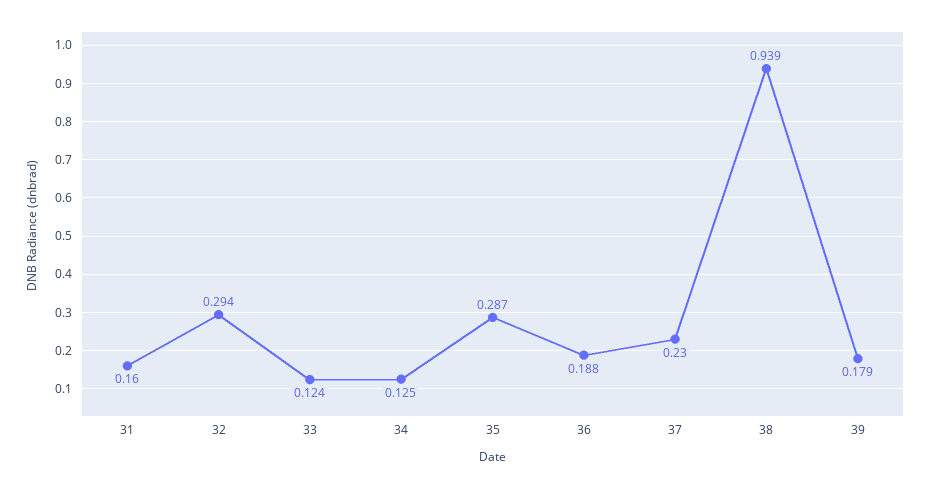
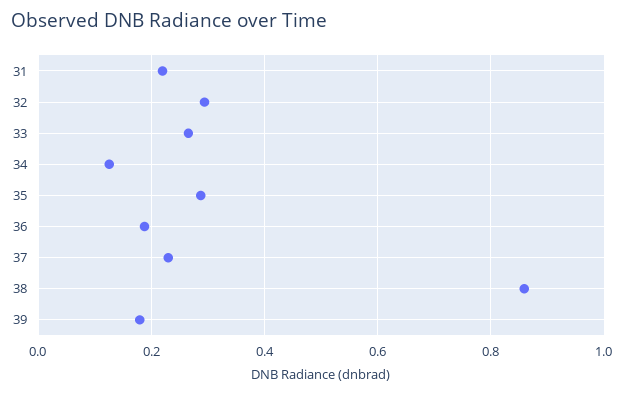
31: 0.16 -> 0.22
33: 0.124 -> 0.26
38: 0.939 -> 0.86

